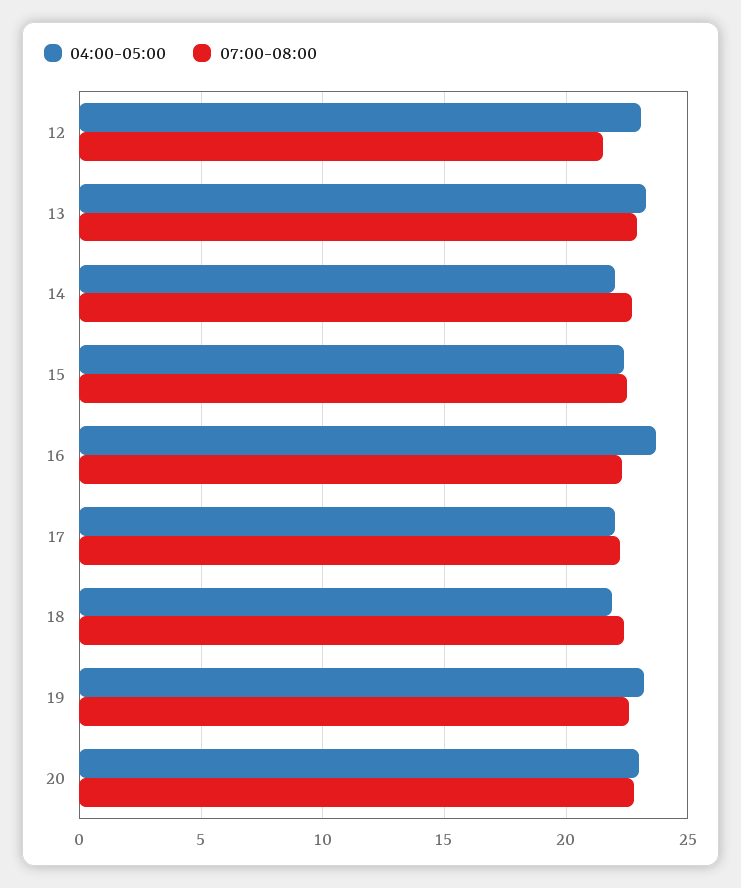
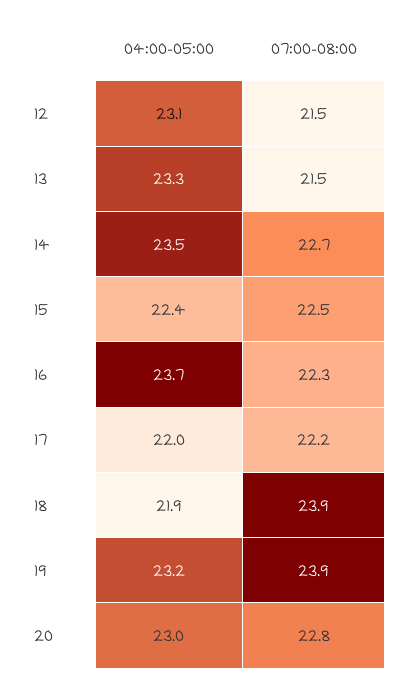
07:00-08:00, 13: 23 -> 21.5
04:00-05:00, 14: 22 -> 23.5
07:00-08:00, 18: 22.5 -> 23.9
07:00-08:00, 19: 22.5 -> 23.9

